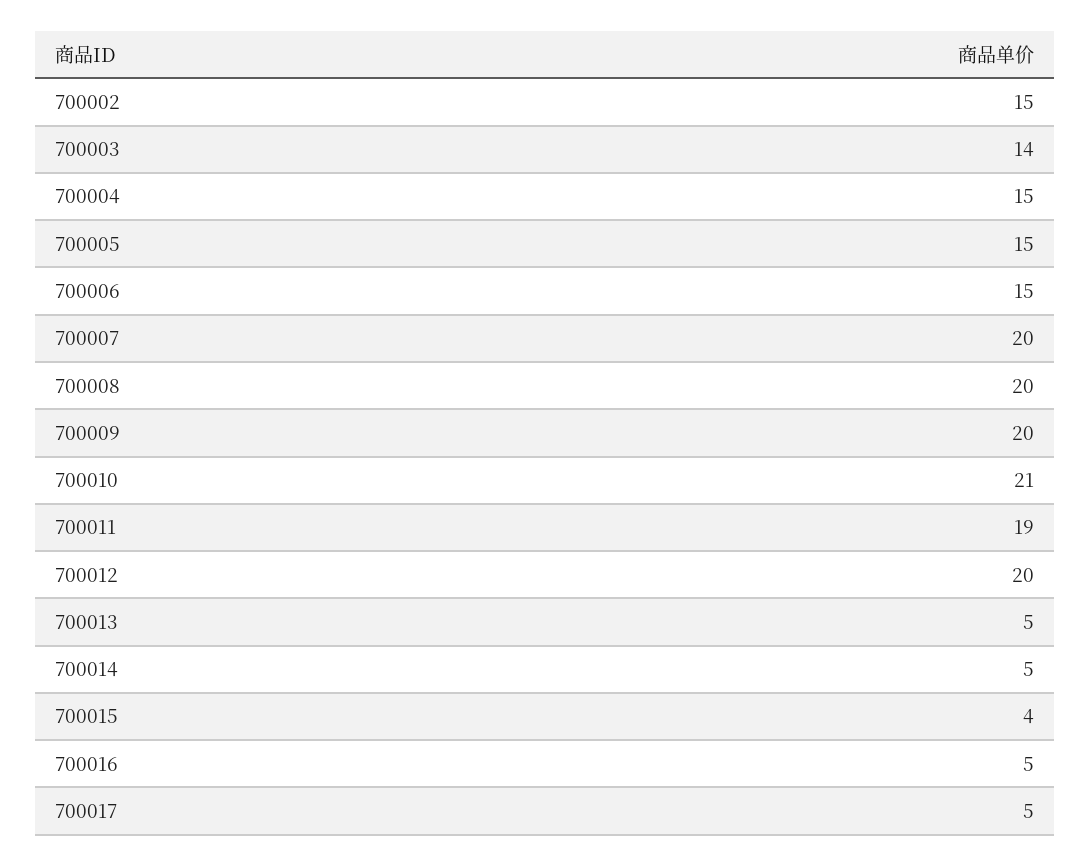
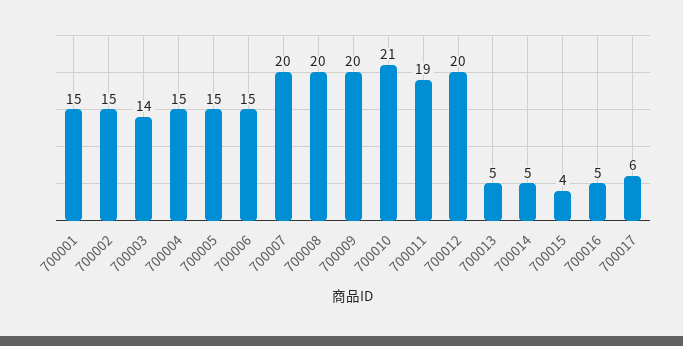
700017: 5 -> 6
700001: none -> 15

